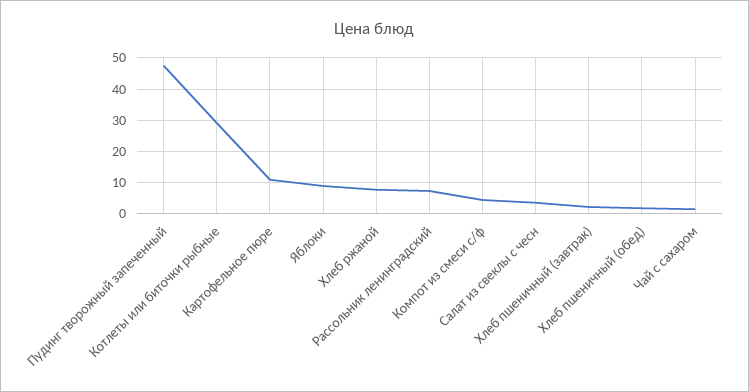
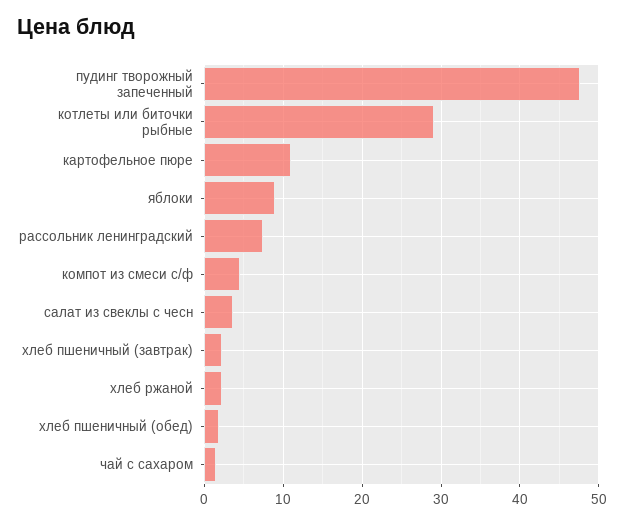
Хлеб ржаной: 8 -> 2

